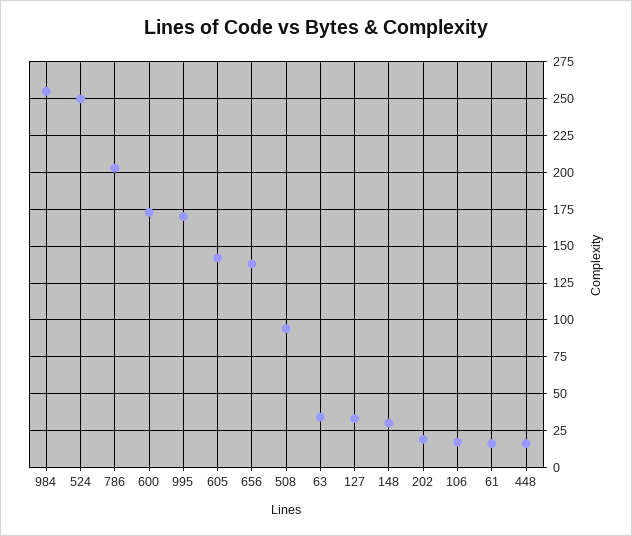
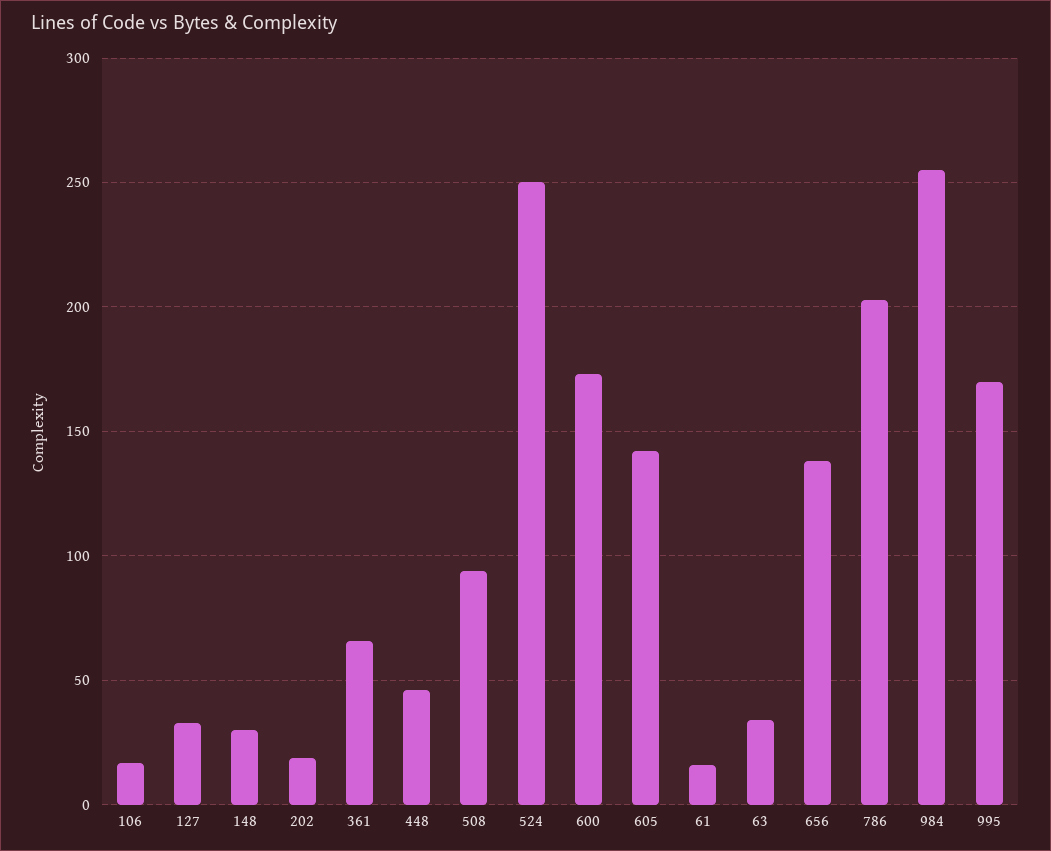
448: 15 -> 45
361: none -> 65

